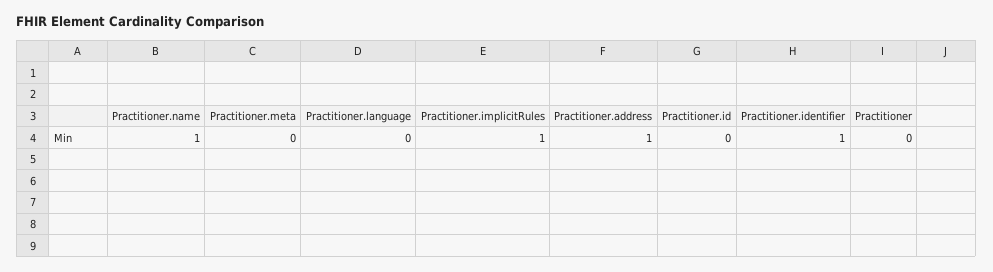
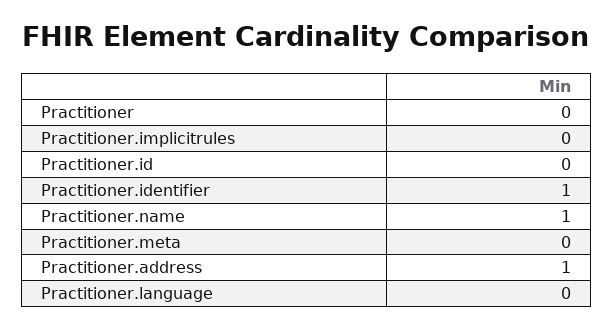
Practitioner.implicitRules: 1 -> 0

